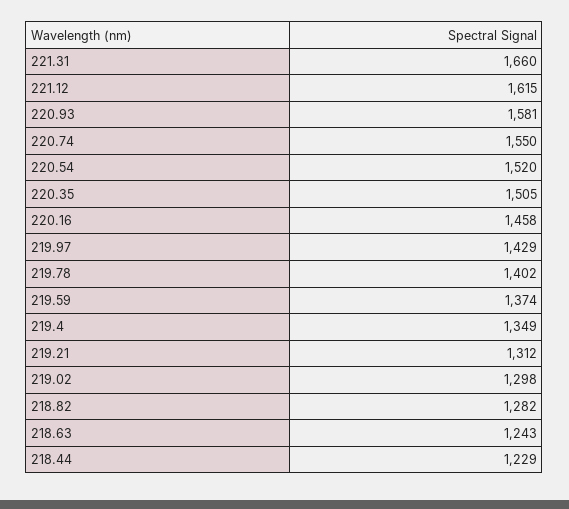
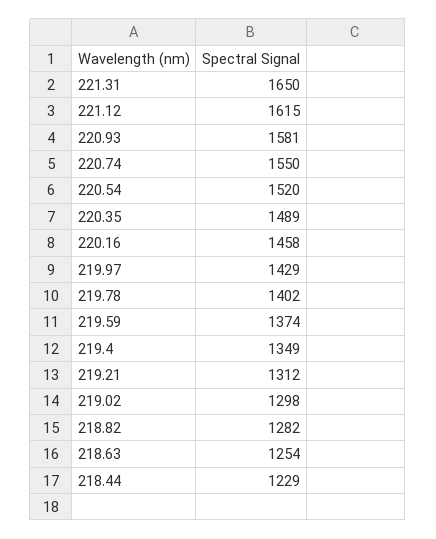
221.31: 1660 -> 1650
220.35: 1505 -> 1489
218.63: 1243 -> 1254

